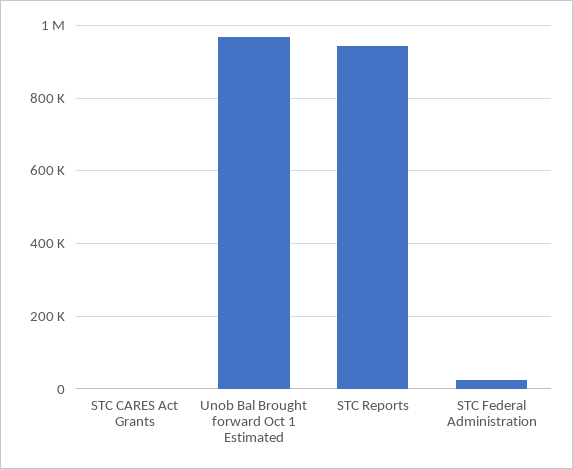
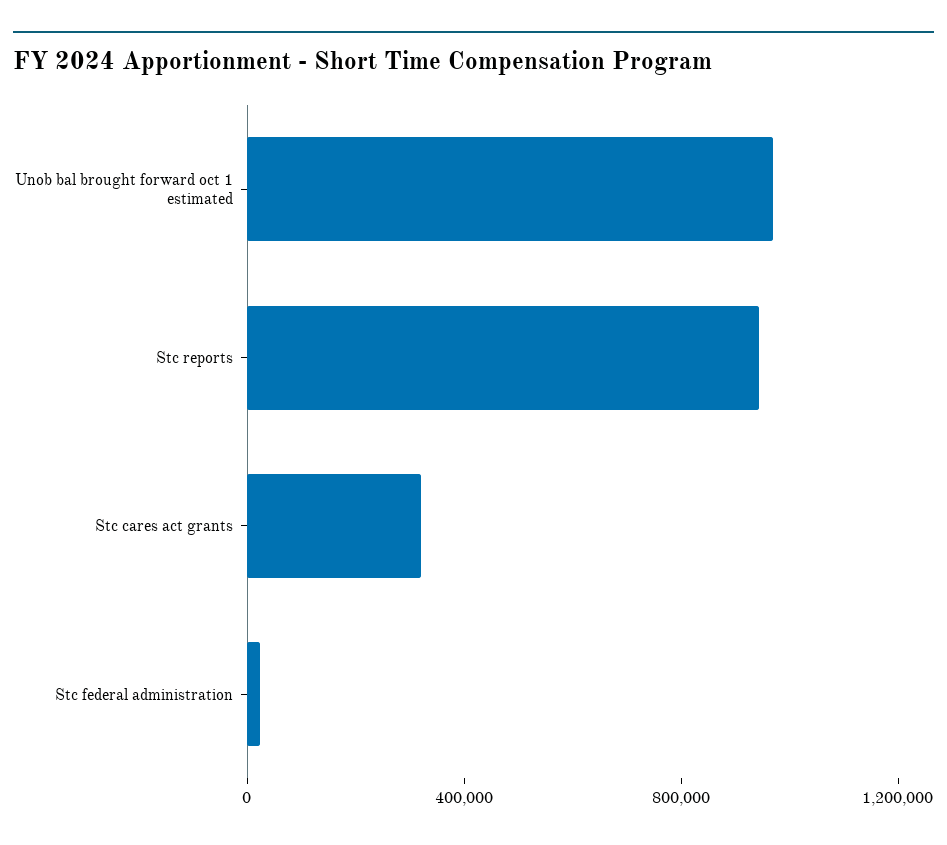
STC CARES Act Grants: 0 -> 300000

